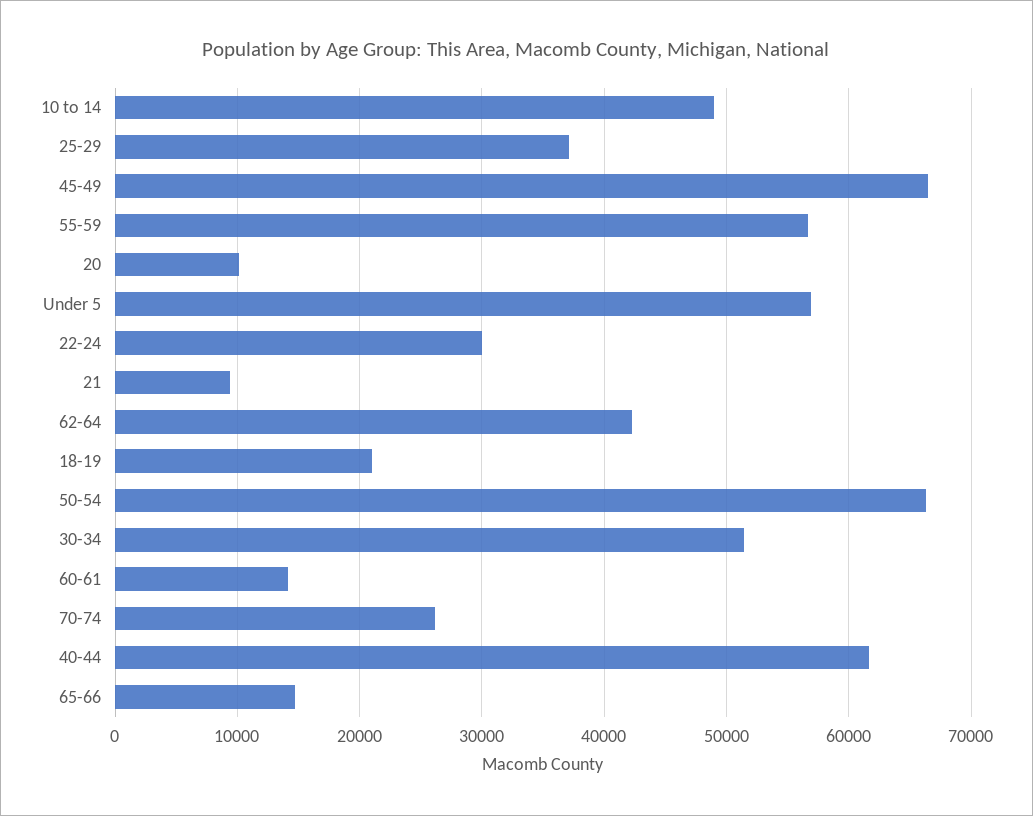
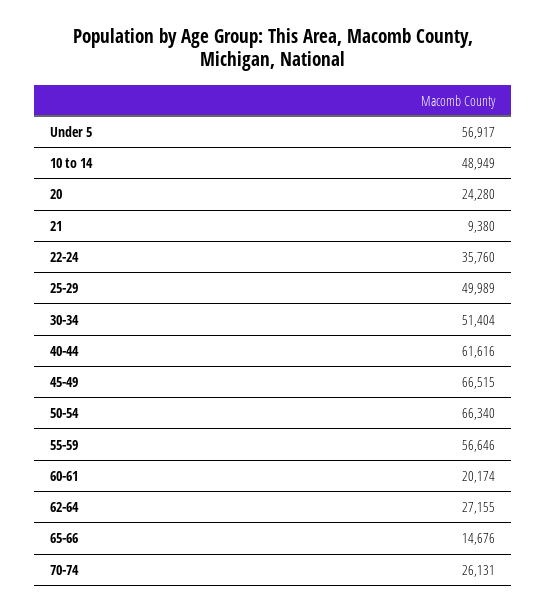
25-29: 37000 -> 49989
20: 10000 -> 24280
22-24: 30000 -> 35760
62-64: 42000 -> 27155
18-19: 21000 -> none
60-61: 14000 -> 20174

